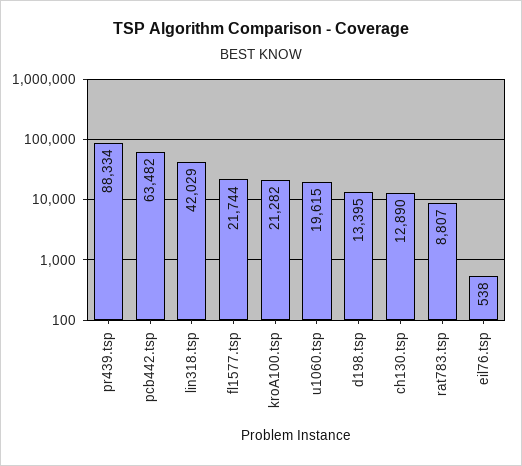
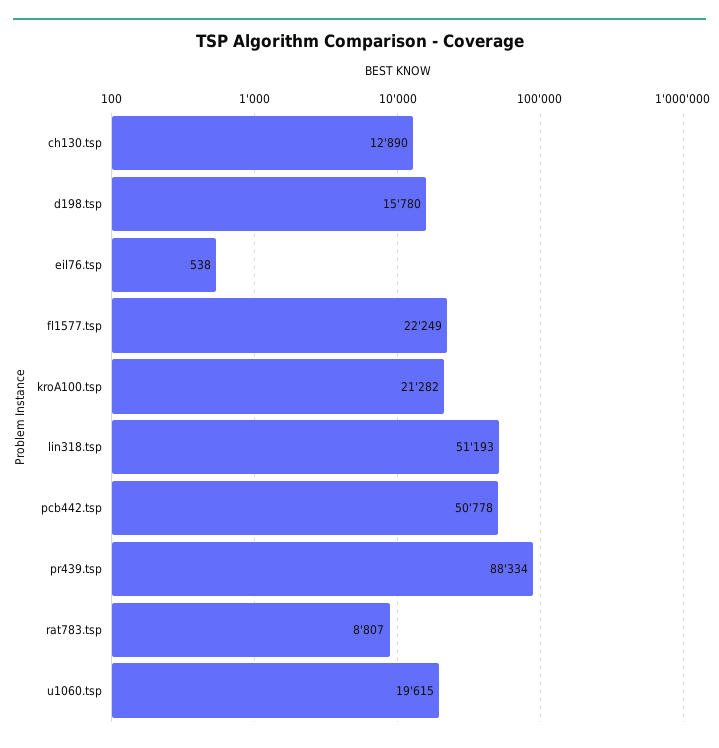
pcb442.tsp: 63482 -> 50778
lin318.tsp: 42029 -> 51193
fl1577.tsp: 21744 -> 22249
d198.tsp: 13395 -> 15780

